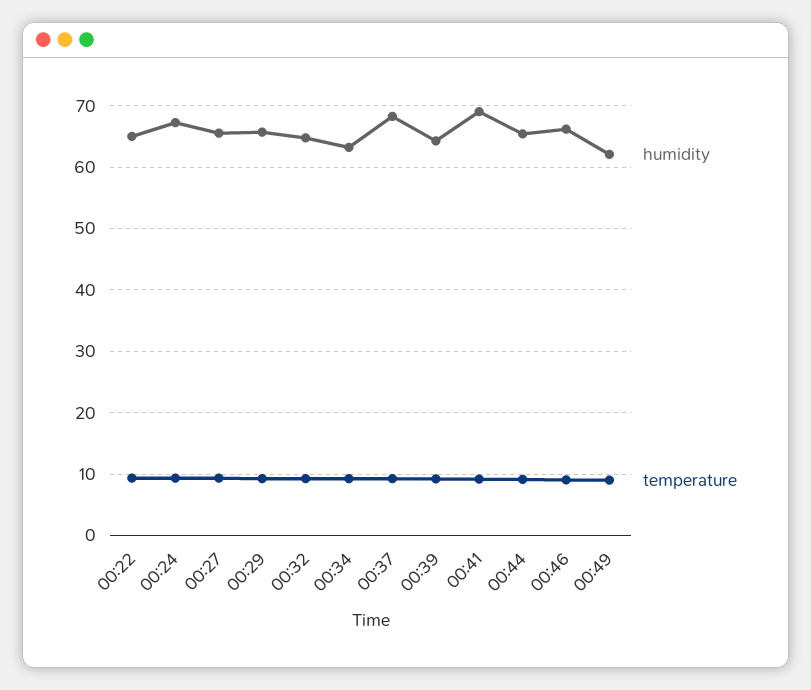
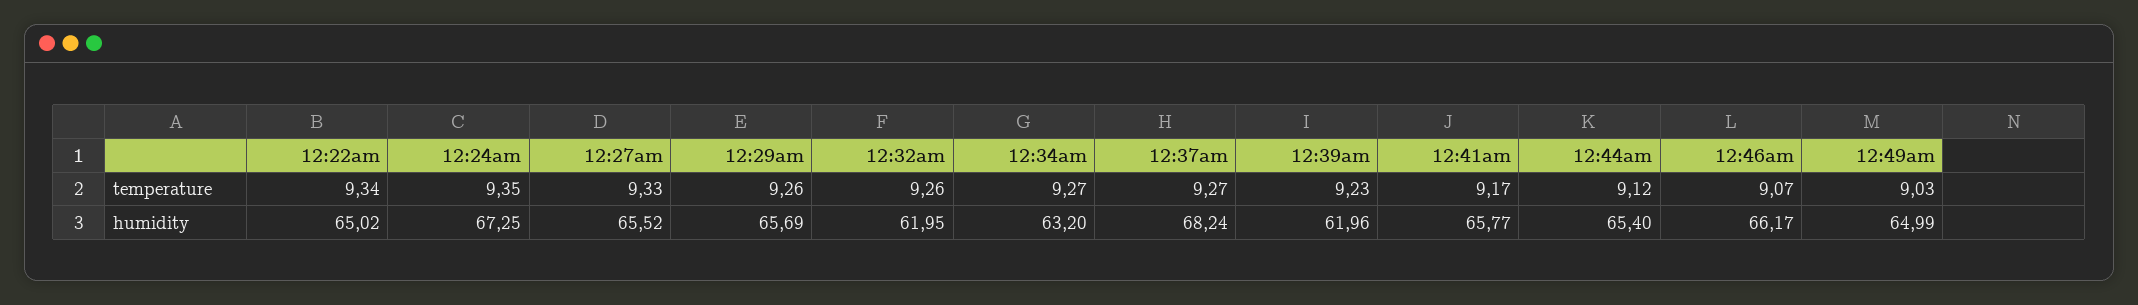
humidity, 00:32: 65 -> 61.95
humidity, 00:39: 64 -> 61.96
humidity, 00:41: 69 -> 65.77
humidity, 00:49: 62 -> 64.99

